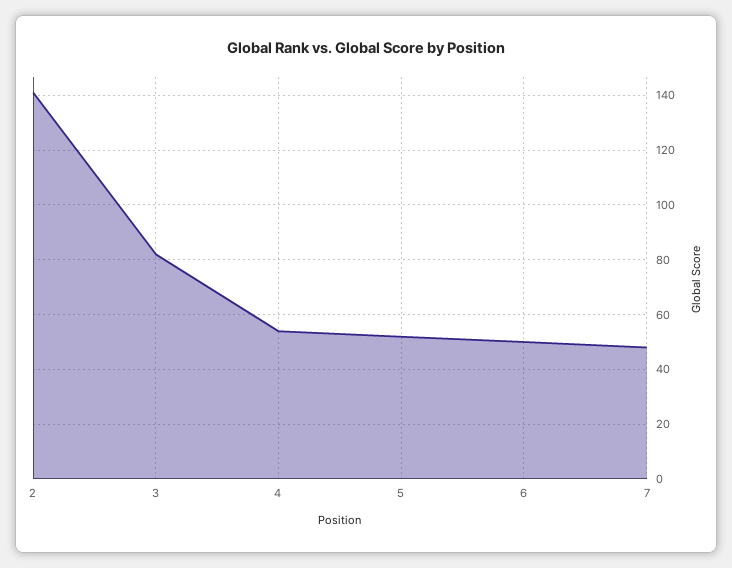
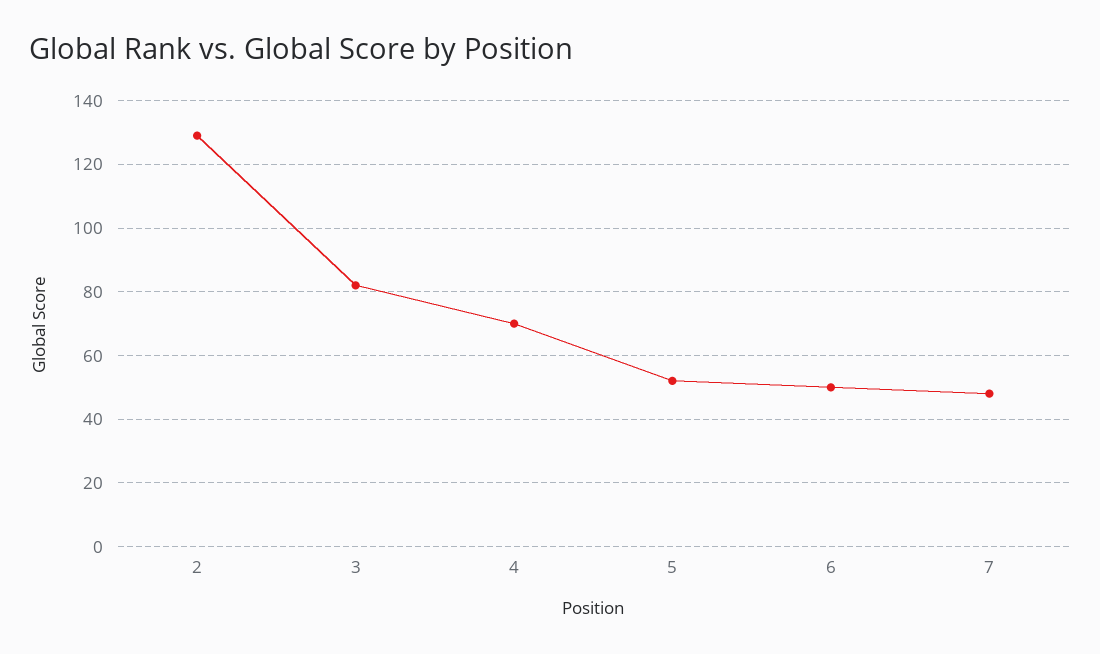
2: 140 -> 130
4: 55 -> 70

